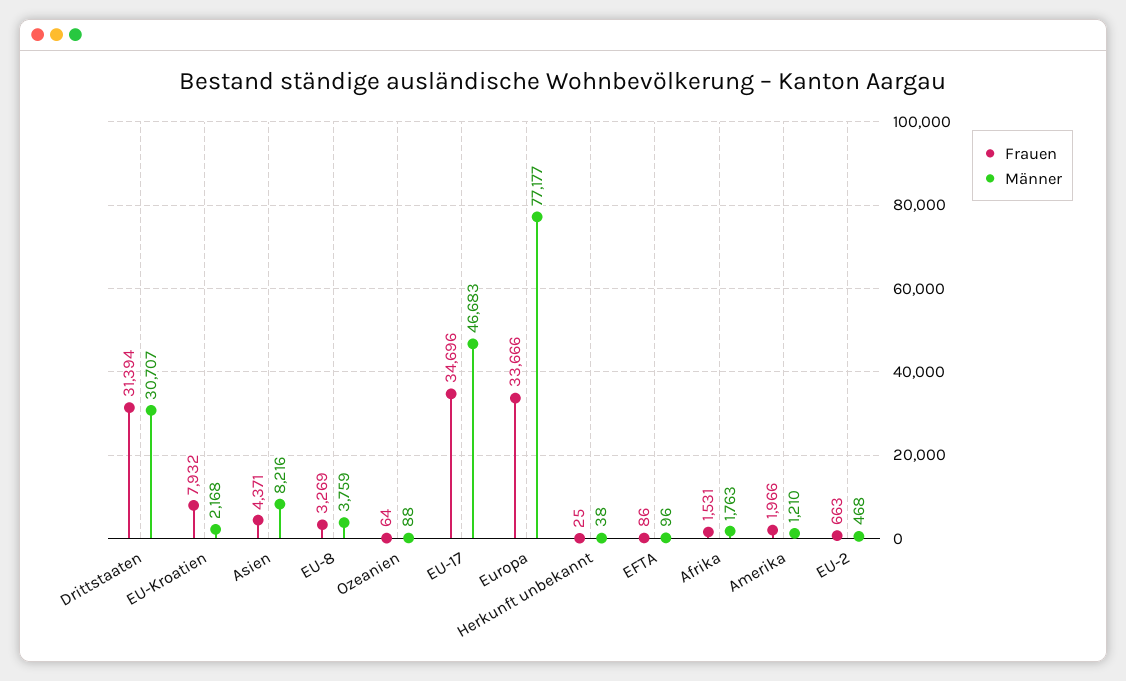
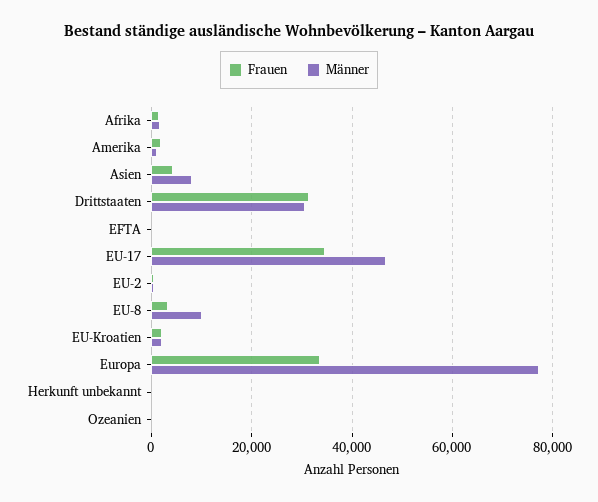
Frauen, EU-Kroatien: 7932 -> 2000
Männer, EU-8: 3759 -> 10000

